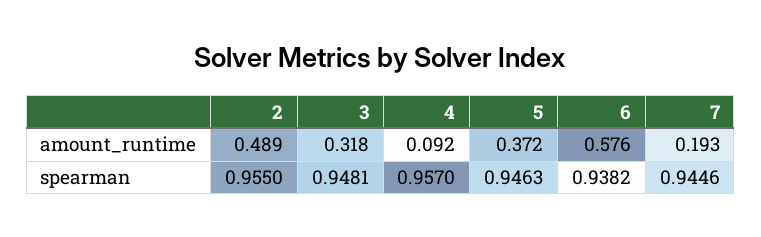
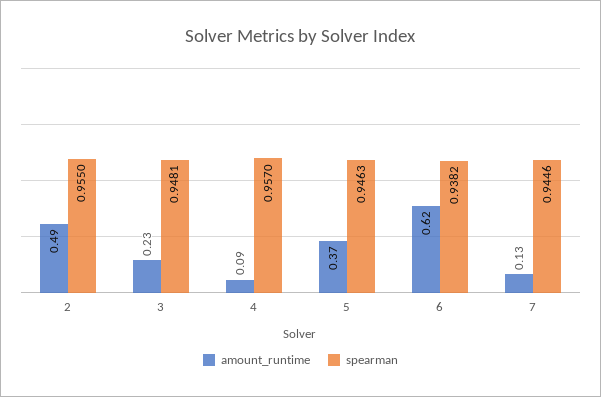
amount_runtime, 3: 0.318 -> 0.23
amount_runtime, 6: 0.576 -> 0.62
amount_runtime, 7: 0.193 -> 0.13

